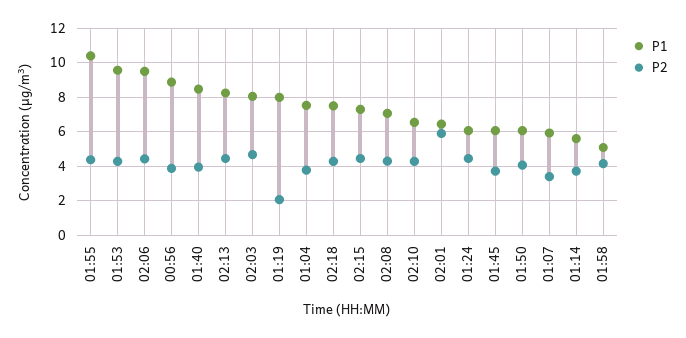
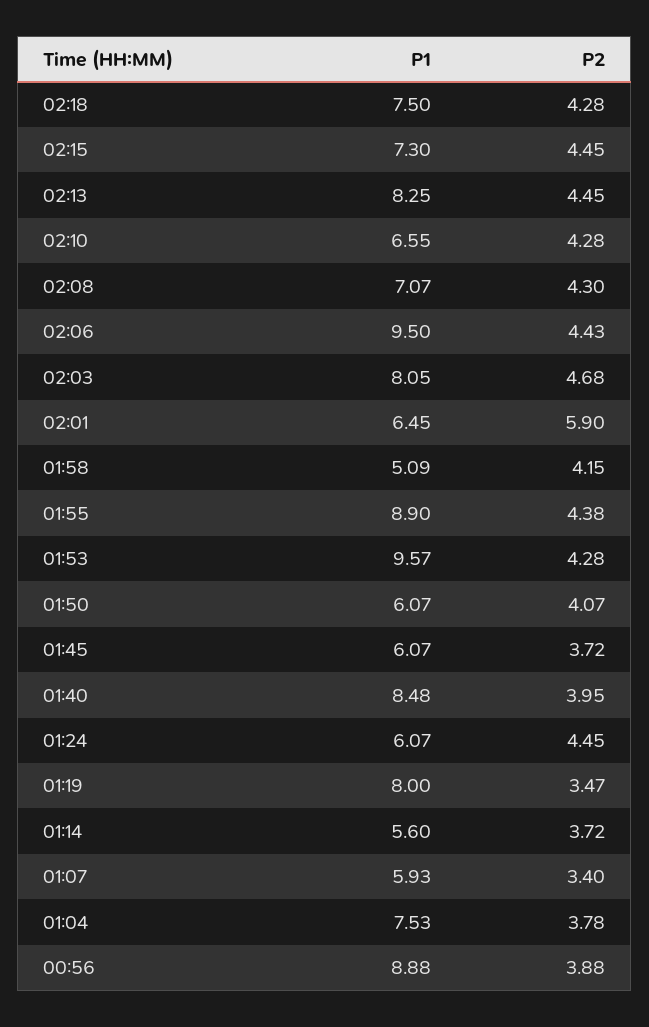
P1, 01:55: 10.5 -> 8.9
P2, 01:19: 2 -> 3.47

